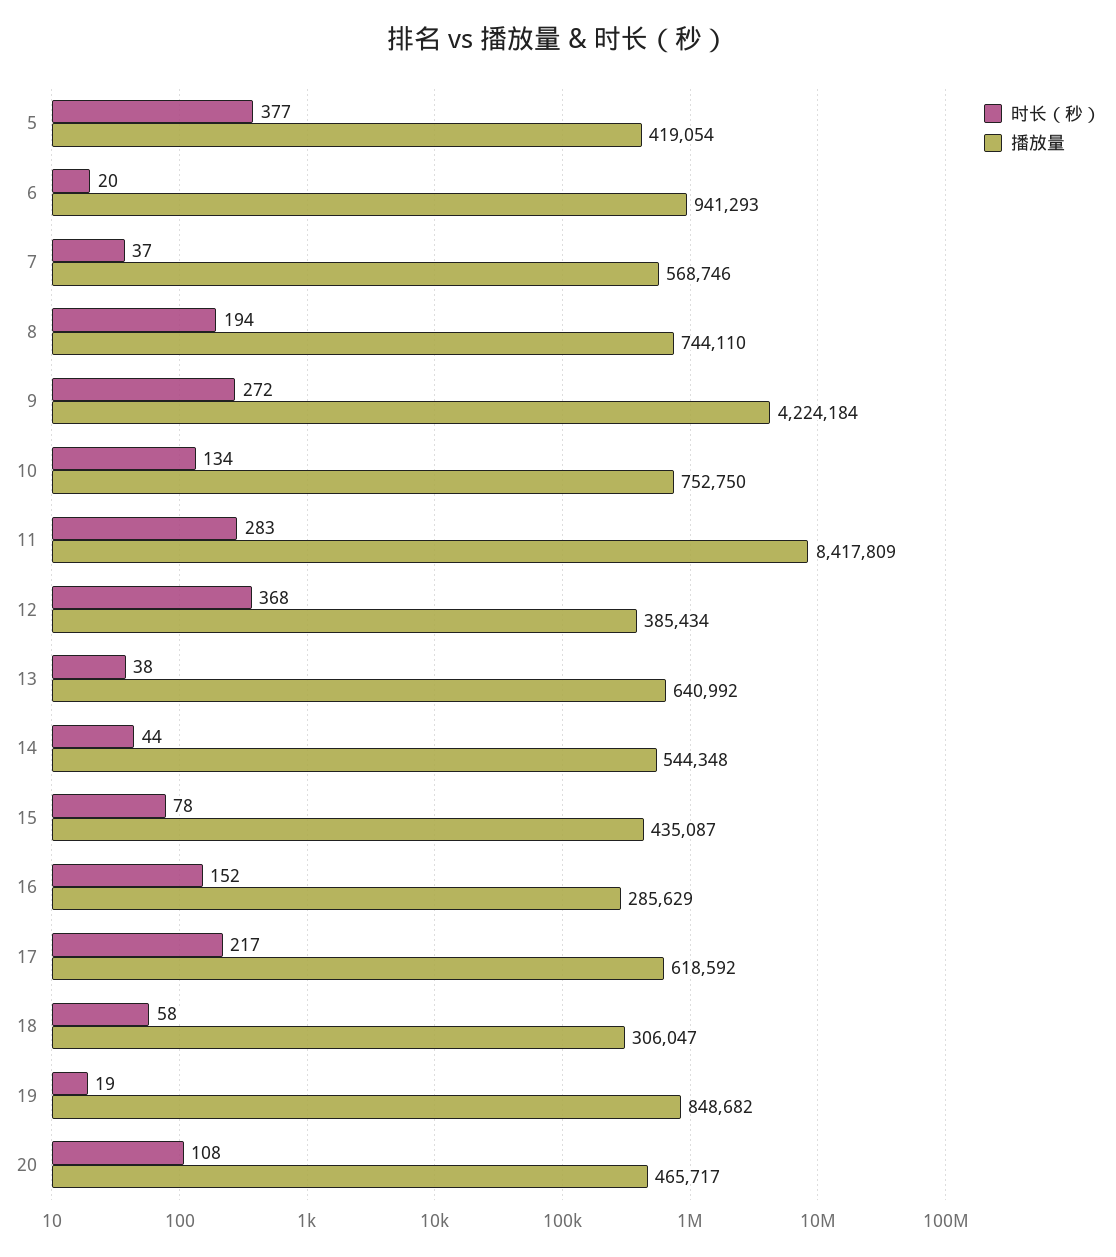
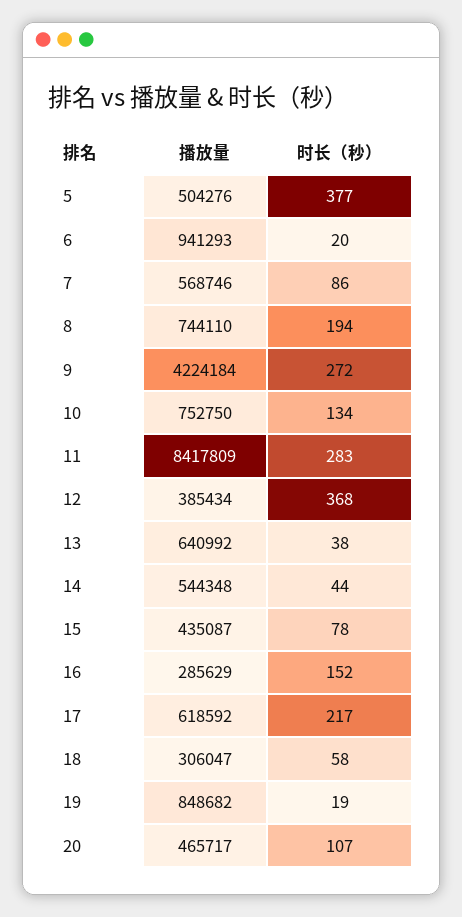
播放量, 5: 419054 -> 504276
时长（秒）, 7: 37 -> 86
时长（秒）, 20: 108 -> 107

